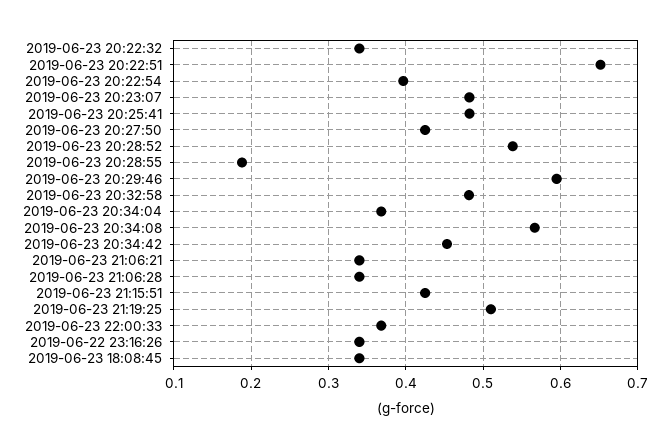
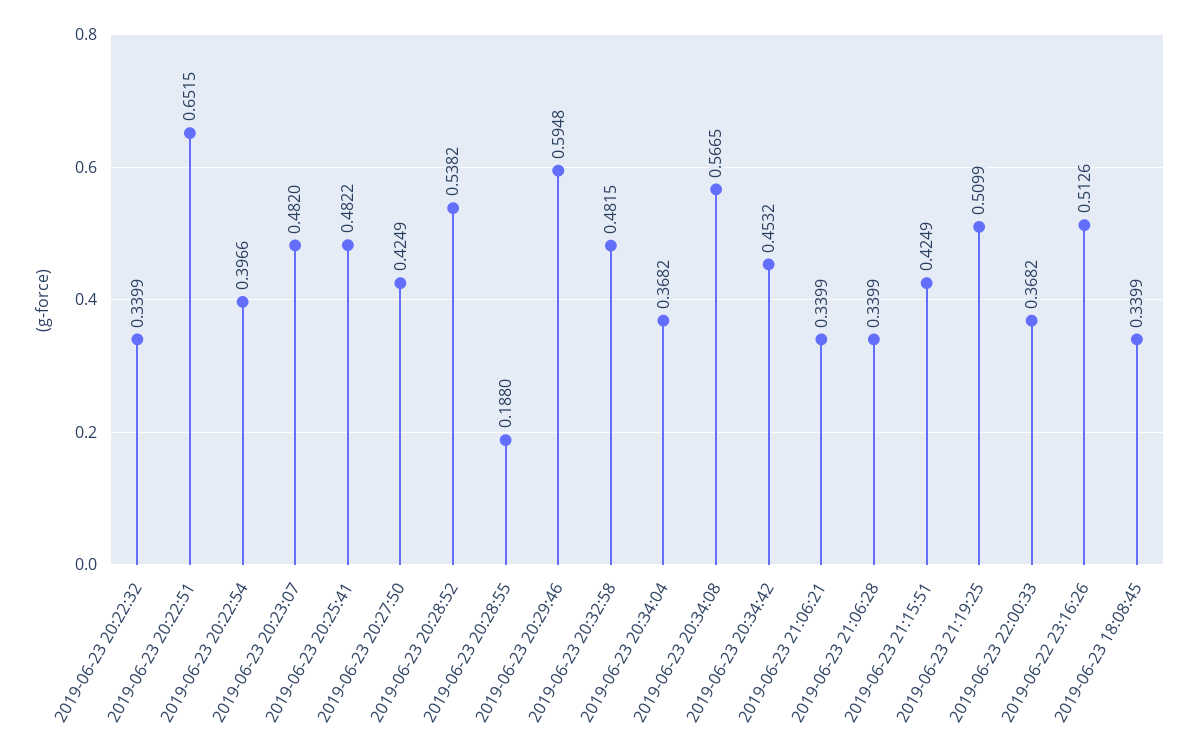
2019-06-22 23:16:26: 0.34 -> 0.5126

